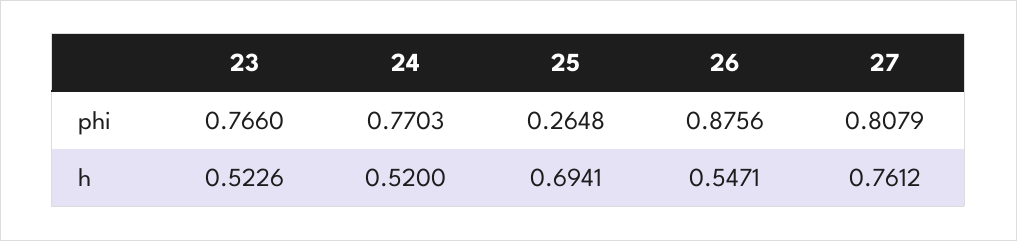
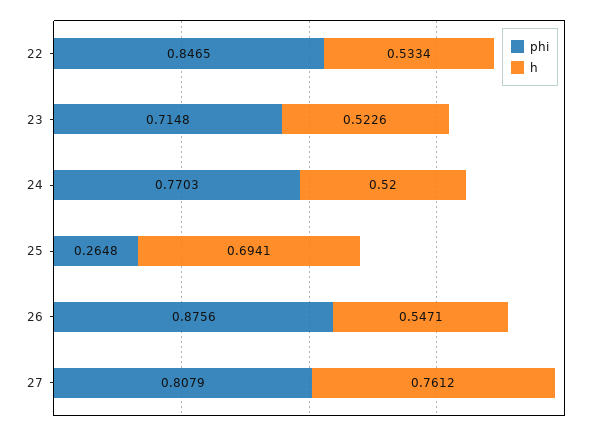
phi, 23: 0.766 -> 0.7148
phi, 22: none -> 0.8465
h, 22: none -> 0.5334

